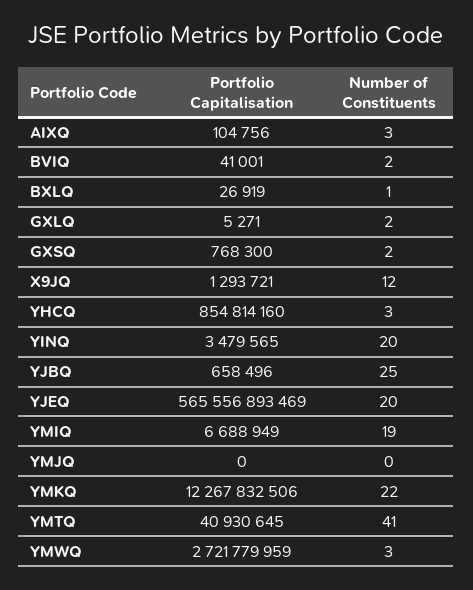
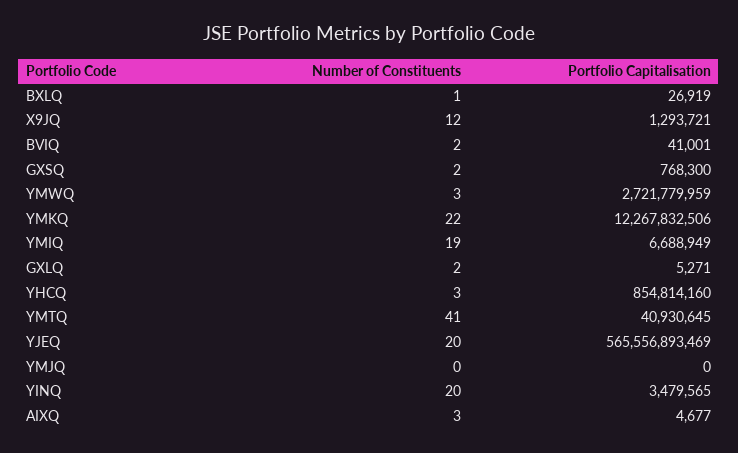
Portfolio Capitalisation, AIXQ: 104756 -> 4677
Portfolio Capitalisation, YJBQ: 658496 -> none
Number of Constituents, YJBQ: 25 -> none

